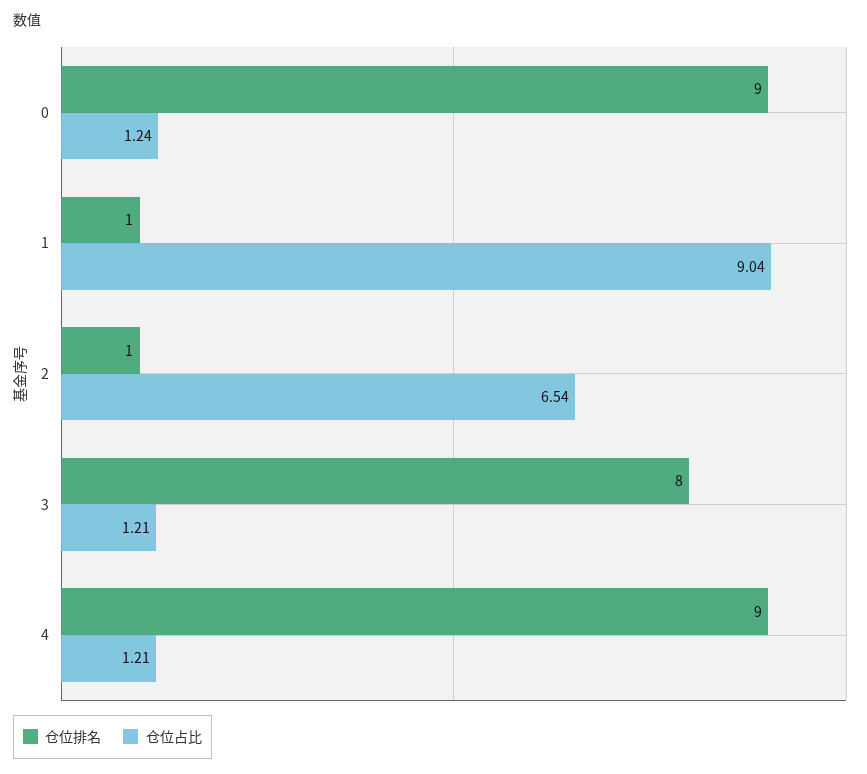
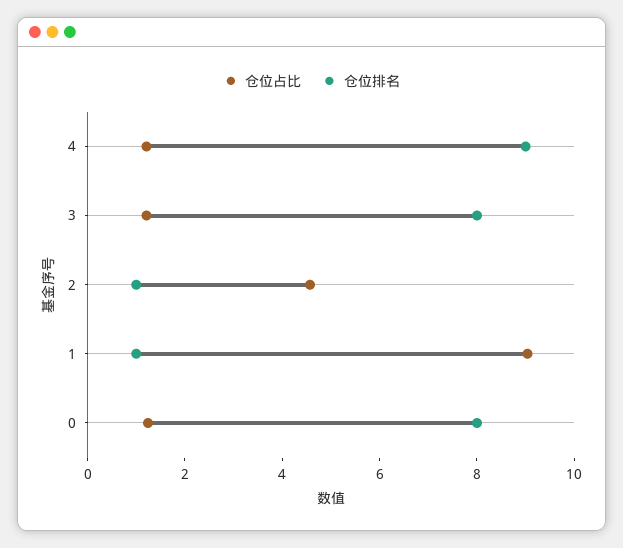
仓位排名, 0: 9 -> 8
仓位占比, 2: 6.54 -> 4.5

